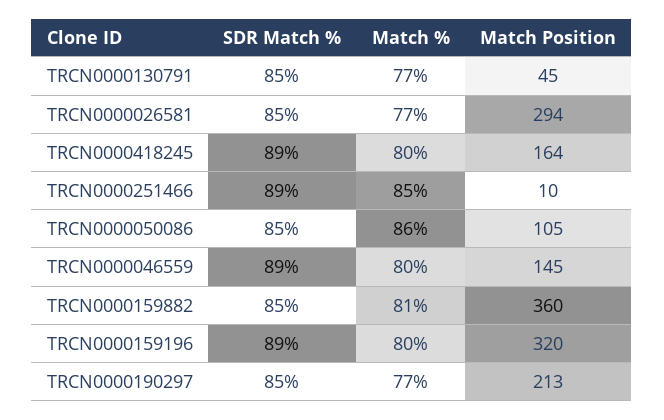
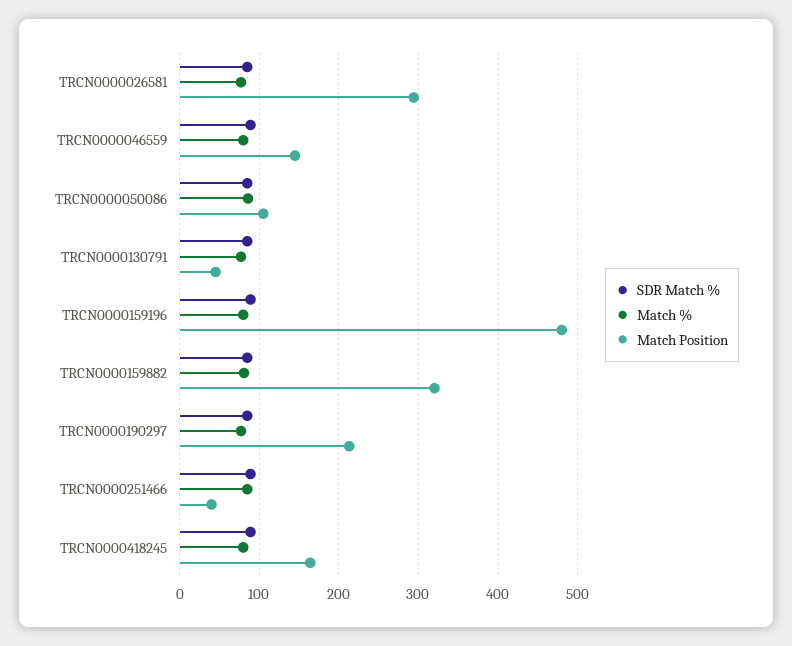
Match Position, TRCN0000251466: 10 -> 40
Match Position, TRCN0000159882: 360 -> 320
Match Position, TRCN0000159196: 320 -> 480

